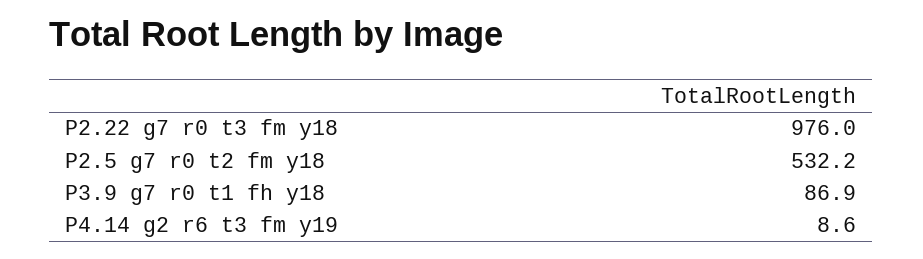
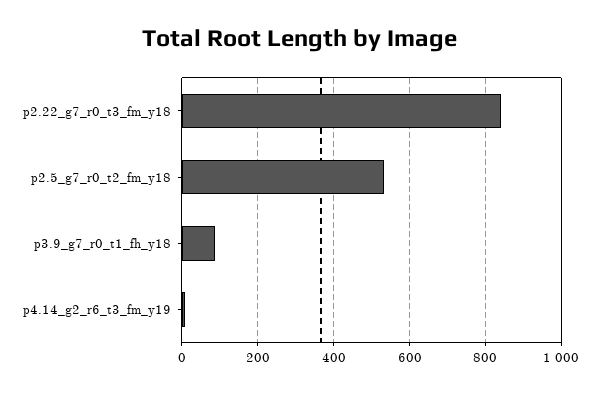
P2.22 g7 r0 t3 fm y18: 976 -> 840

